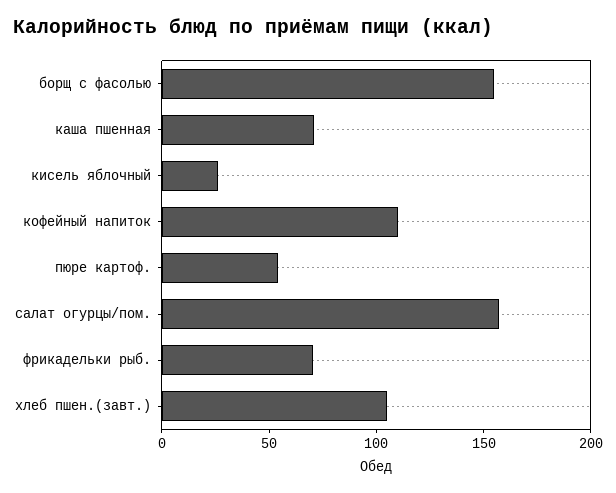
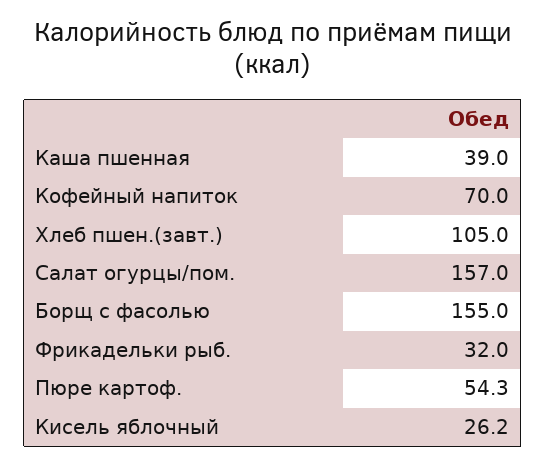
каша пшенная: 70 -> 39
кофейный напиток: 110 -> 70
фрикадельки рыб.: 70 -> 32

